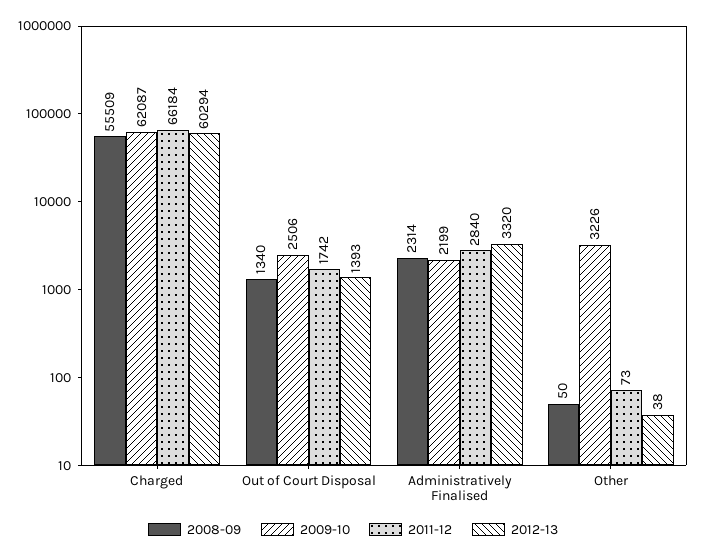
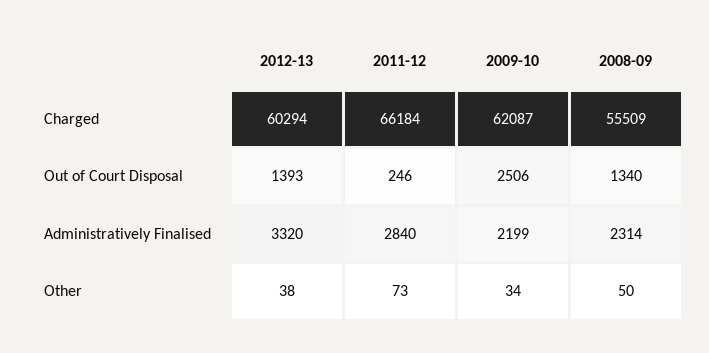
2011-12, Out of Court Disposal: 1742 -> 246
2009-10, Other: 3226 -> 34

